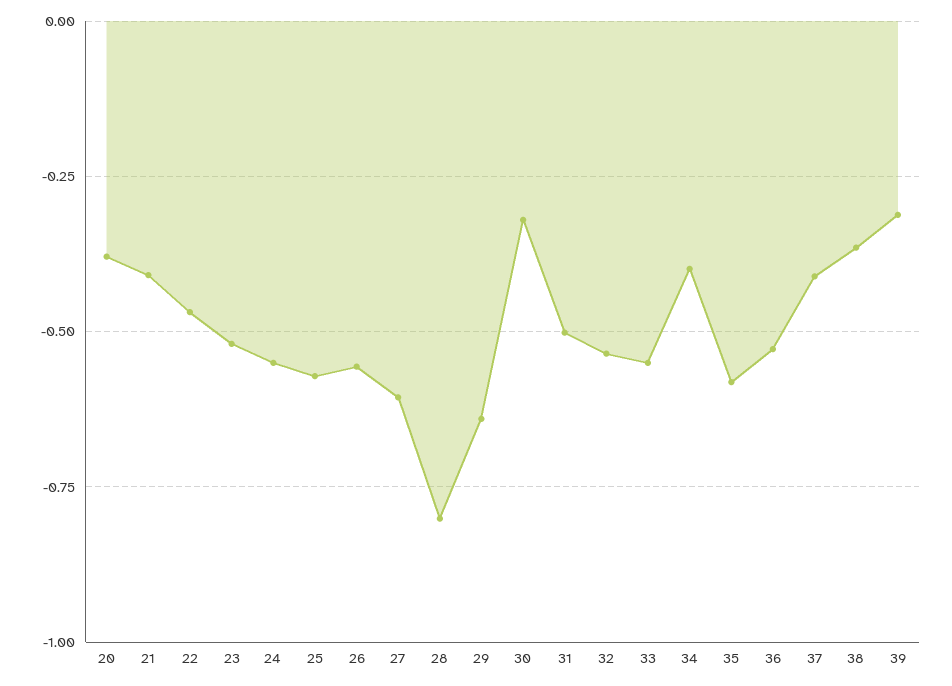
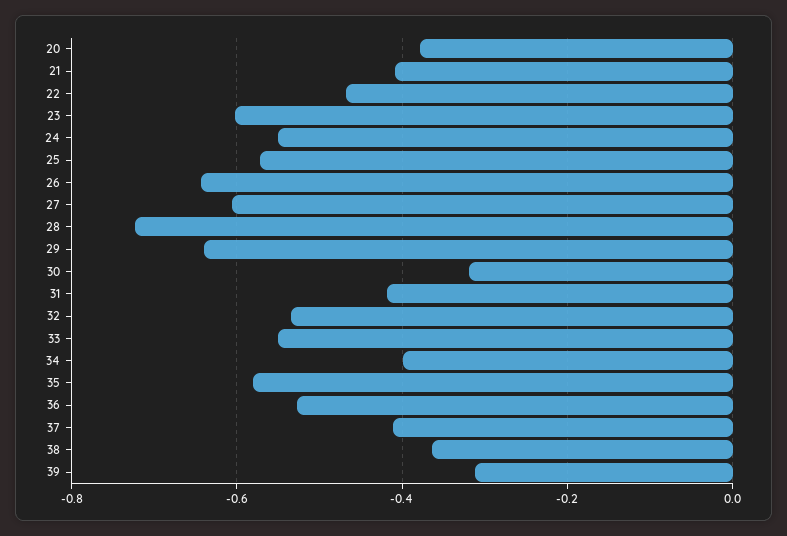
23: -0.525 -> -0.6
26: -0.55 -> -0.64
28: -0.8 -> -0.72
31: -0.5 -> -0.42

